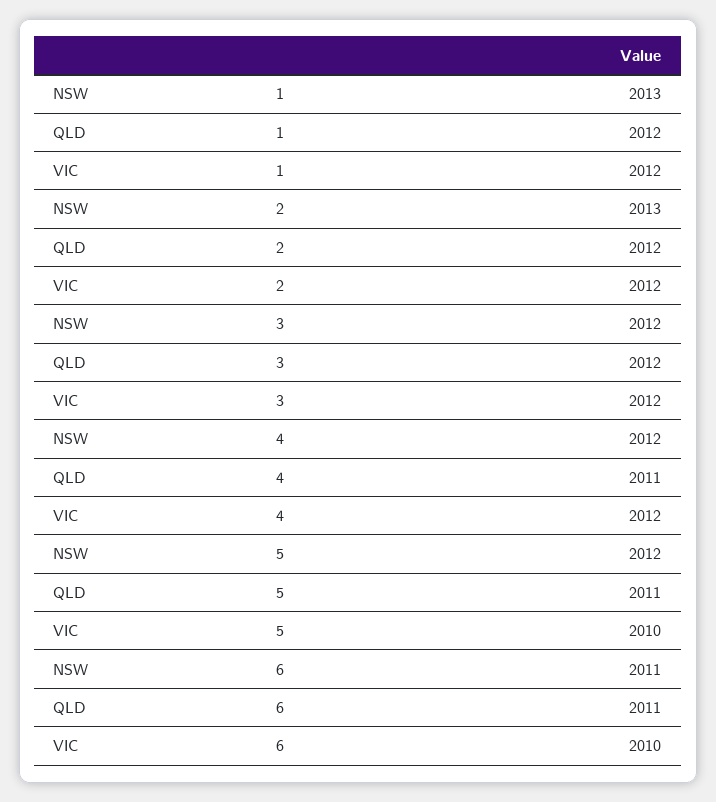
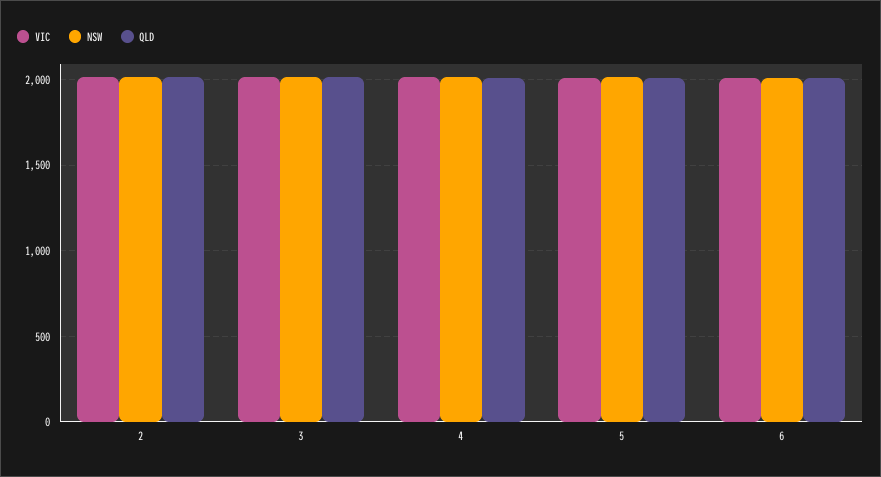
NSW, 1: 2013 -> none
QLD, 1: 2012 -> none
VIC, 1: 2012 -> none

